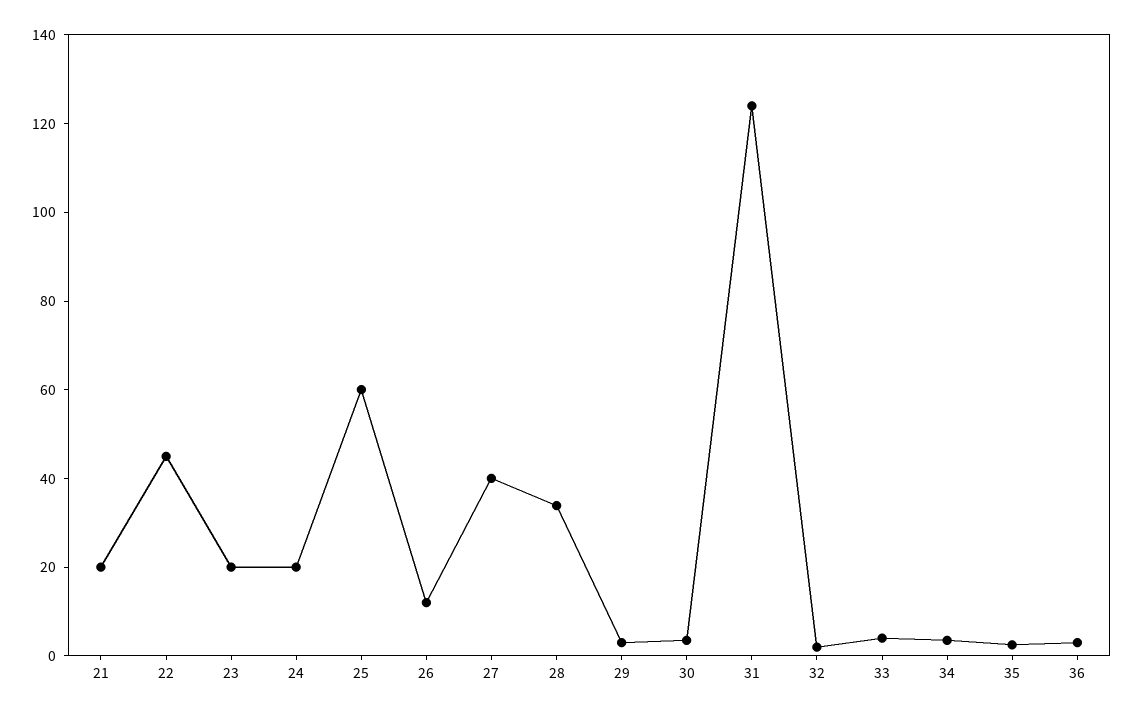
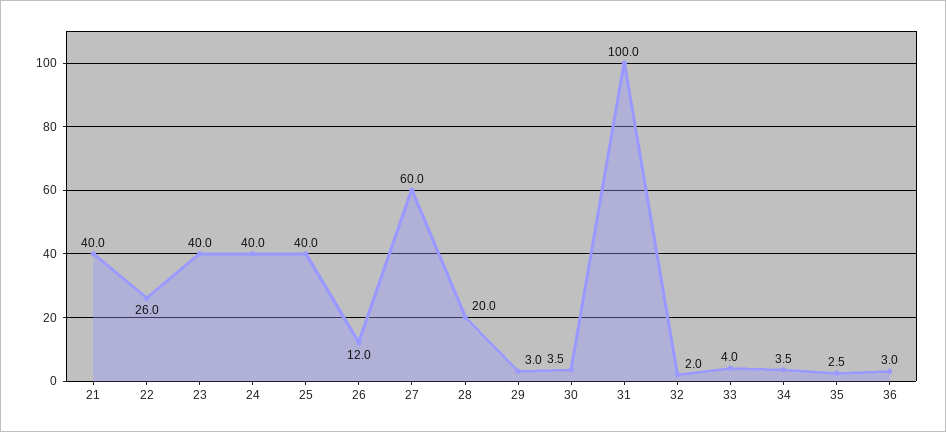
21: 20 -> 40
22: 45 -> 26
23: 20 -> 40
24: 20 -> 40
25: 60 -> 40
27: 40 -> 60
28: 35 -> 20
31: 125 -> 100

